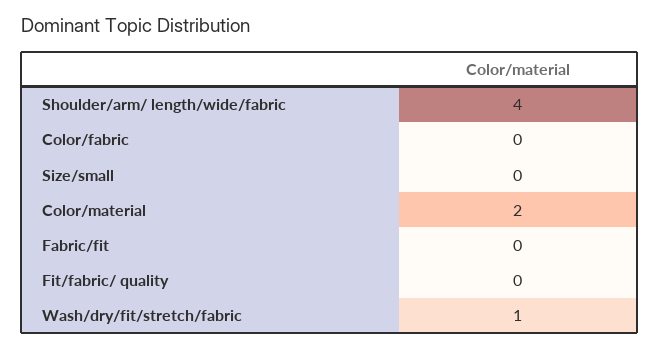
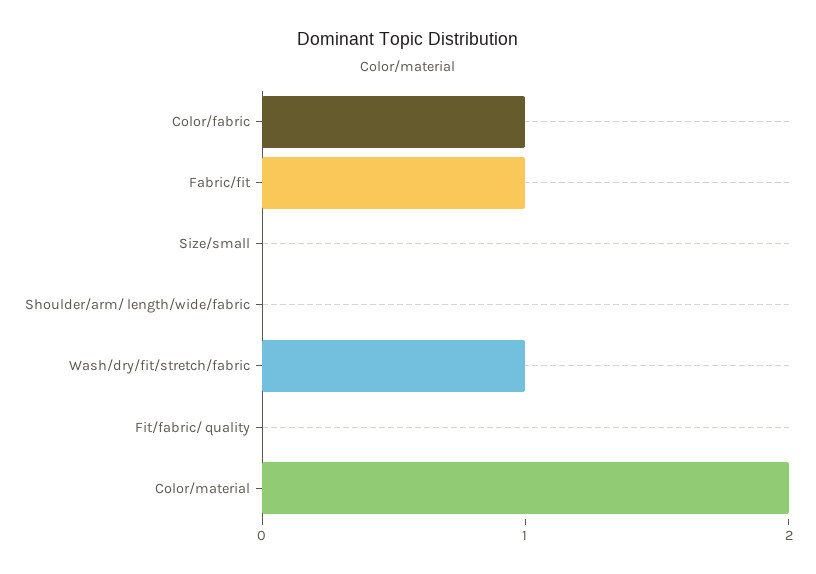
Shoulder/arm/ length/wide/fabric: 4 -> 0
Color/fabric: 0 -> 1
Fabric/fit: 0 -> 1

